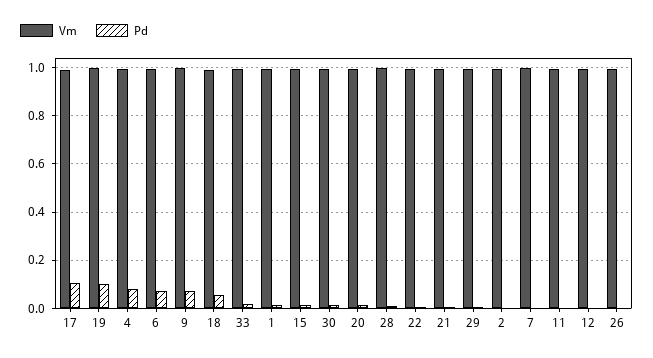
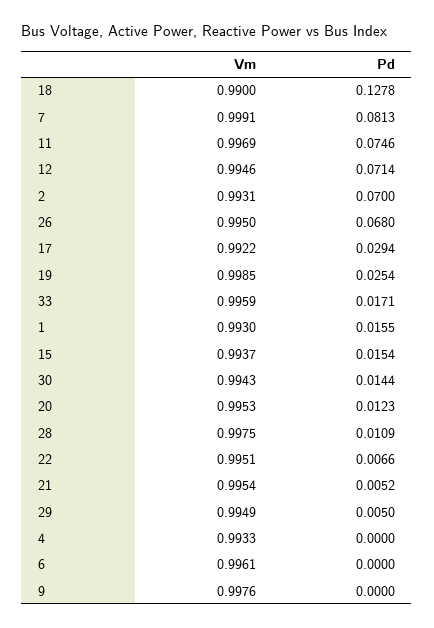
Pd, 17: 0.1 -> 0.0294
Pd, 19: 0.1 -> 0.0254
Pd, 4: 0.075 -> 0
Pd, 6: 0.075 -> 0
Pd, 9: 0.075 -> 0
Pd, 18: 0.05 -> 0.1278
Pd, 2: 0 -> 0.07
Pd, 7: 0 -> 0.0813
Pd, 11: 0 -> 0.0746
Pd, 12: 0 -> 0.0714
Pd, 26: 0 -> 0.068

